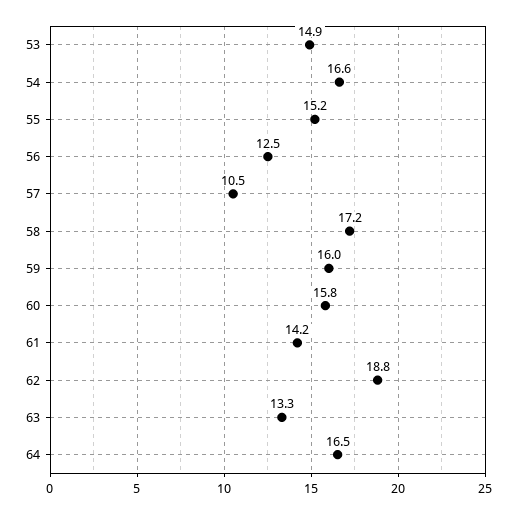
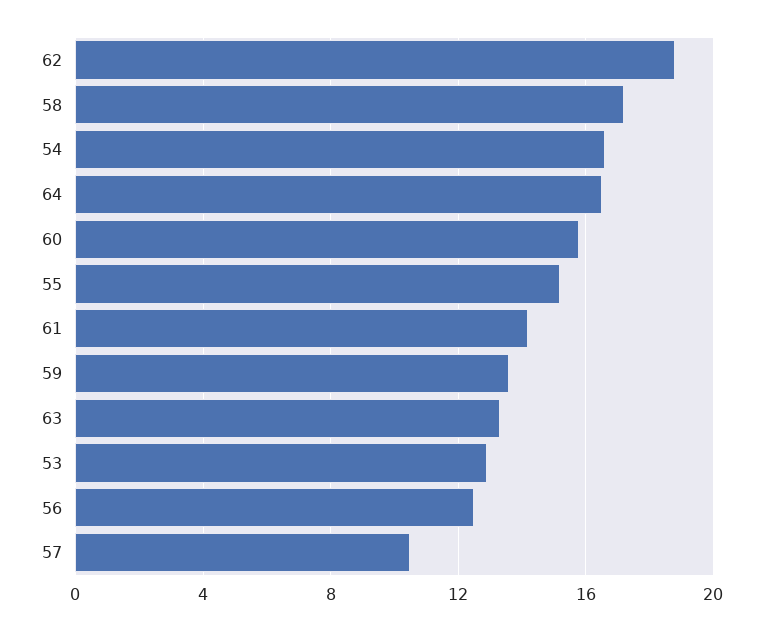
53: 14.9 -> 13
59: 16 -> 13.5

